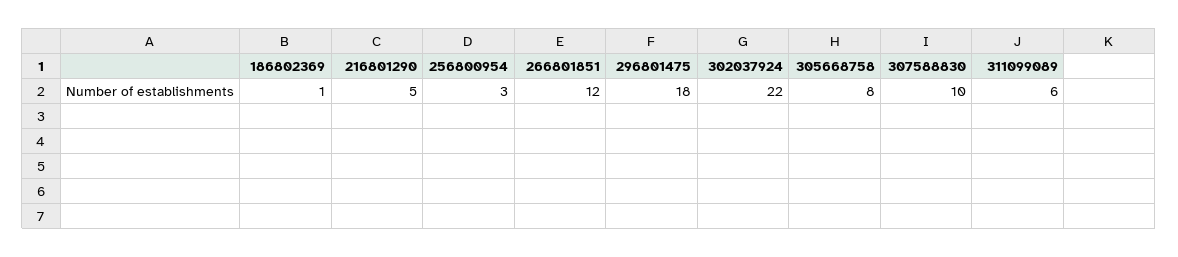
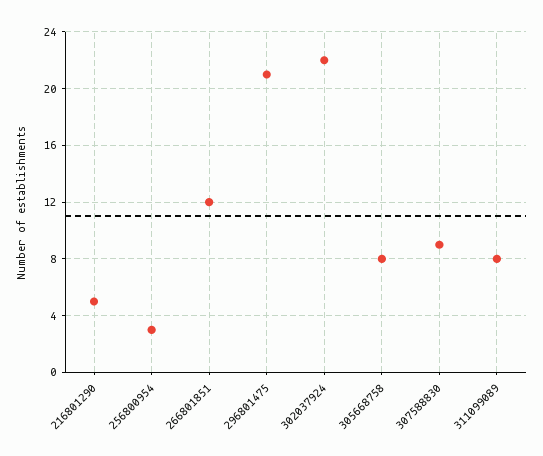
186802369: 1 -> none
296801475: 18 -> 21
307588830: 10 -> 9
311099089: 6 -> 8

